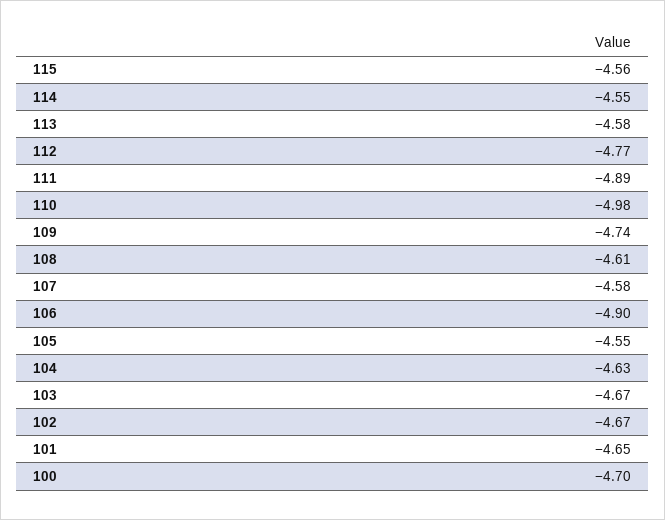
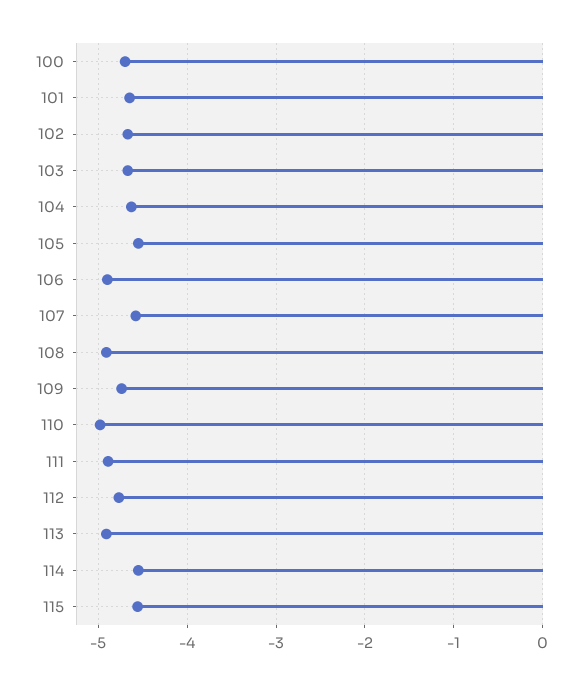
113: -4.58 -> -4.9
108: -4.61 -> -4.9

